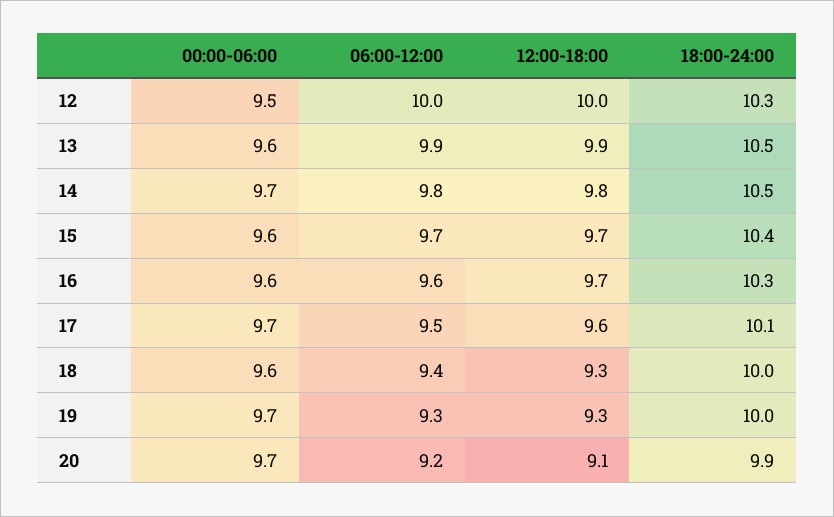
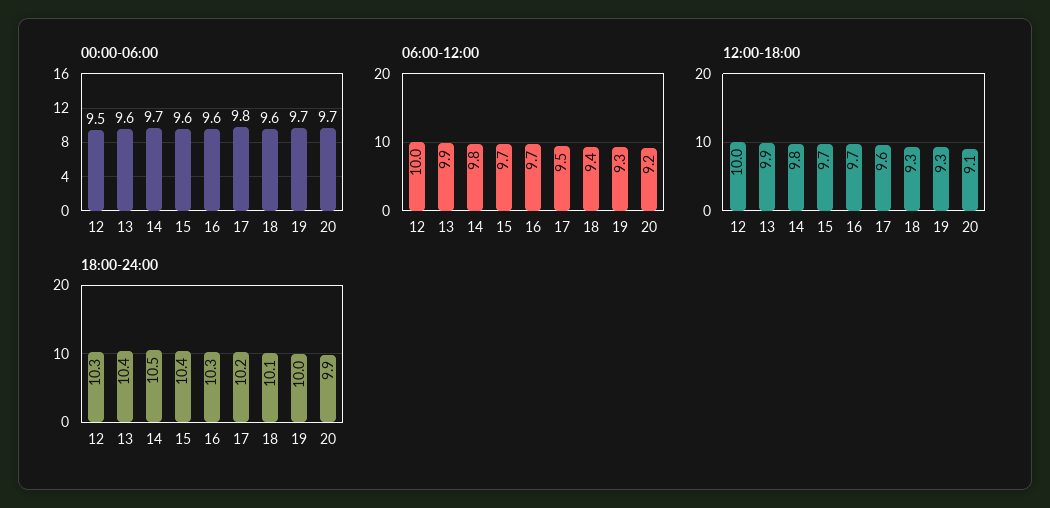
18:00-24:00, 13: 10.5 -> 10.4
06:00-12:00, 16: 9.6 -> 9.7
00:00-06:00, 17: 9.7 -> 9.8
18:00-24:00, 17: 10.1 -> 10.2
18:00-24:00, 18: 10 -> 10.1

